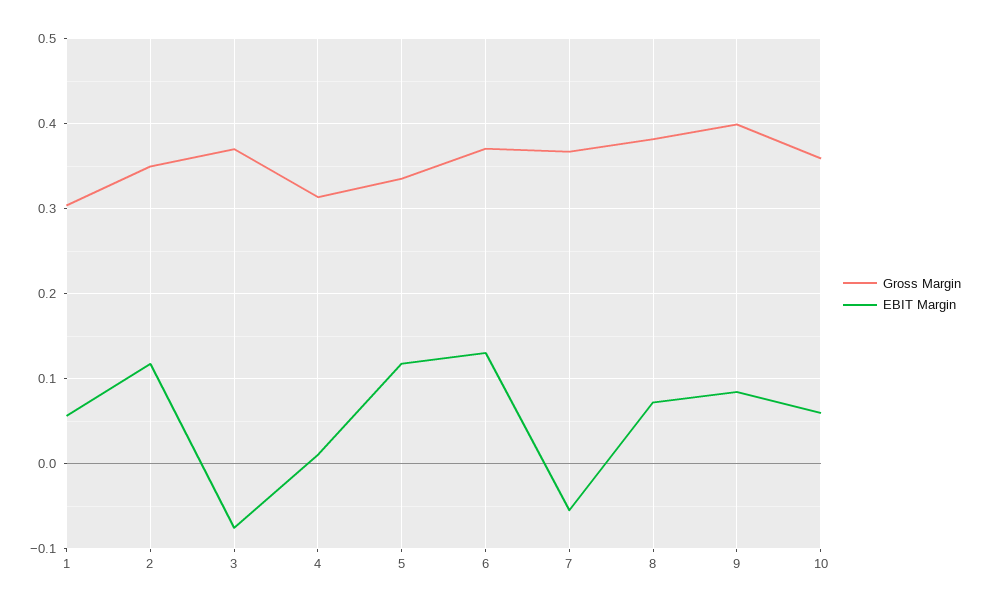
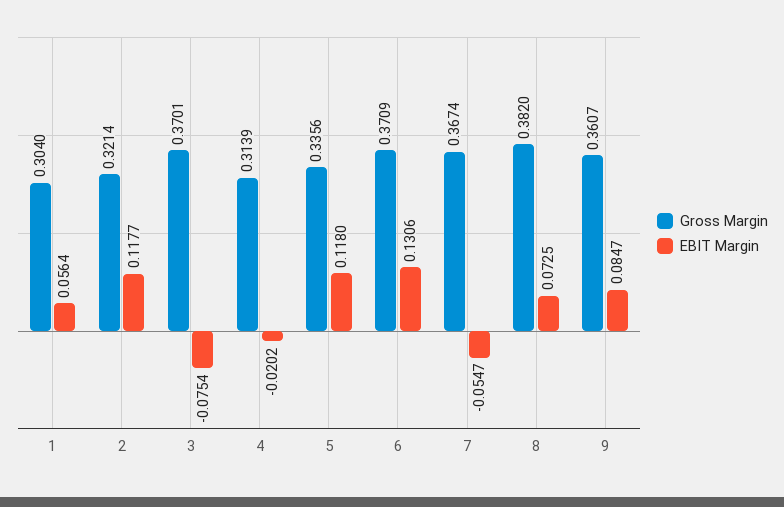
Gross Margin, 2: 0.35 -> 0.3214
EBIT Margin, 4: 0.01 -> -0.0202
Gross Margin, 9: 0.4 -> 0.3607
Gross Margin, 10: 0.36 -> none
EBIT Margin, 10: 0.06 -> none

